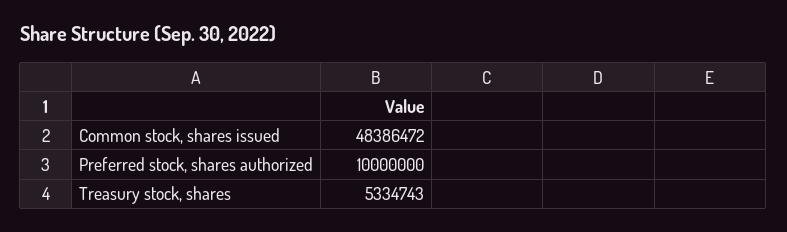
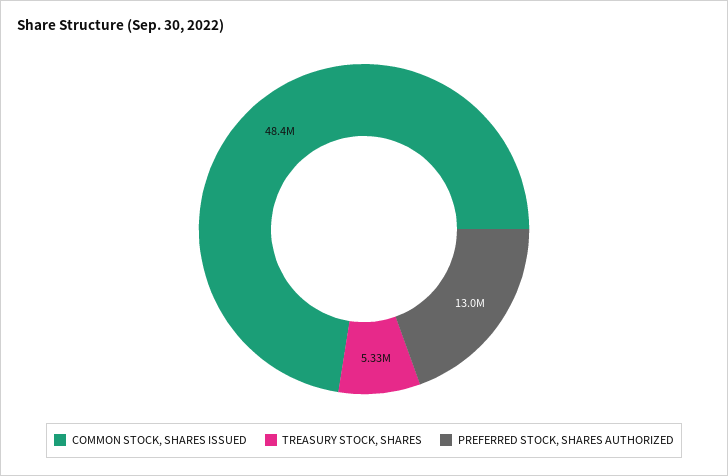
Preferred stock, shares authorized: 10000000 -> 13000000

